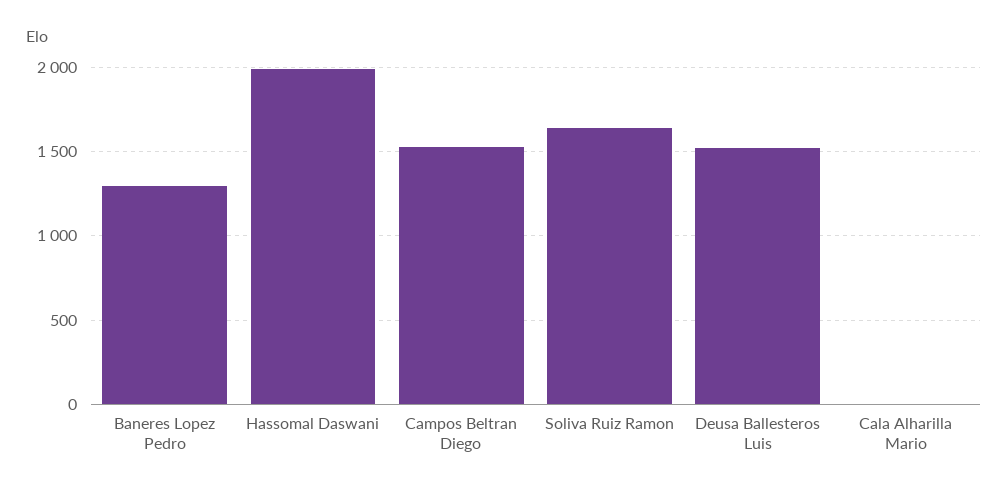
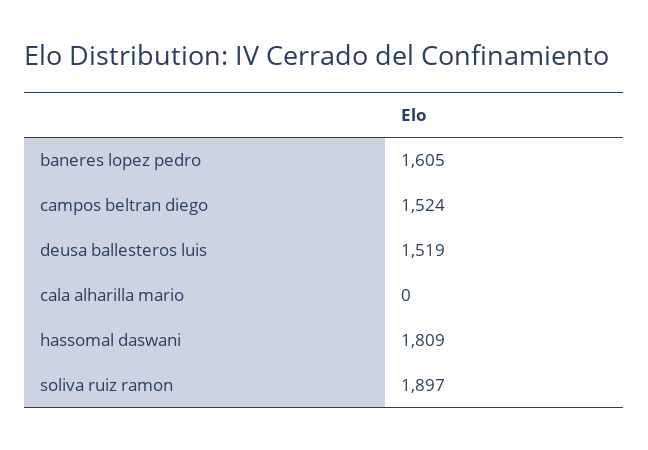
Baneres Lopez Pedro: 1300 -> 1605
Hassomal Daswani: 2000 -> 1809
Soliva Ruiz Ramon: 1650 -> 1897

